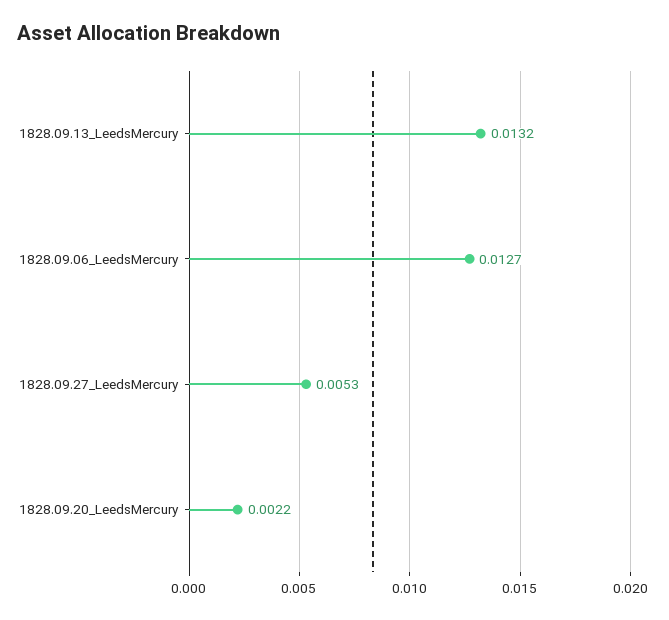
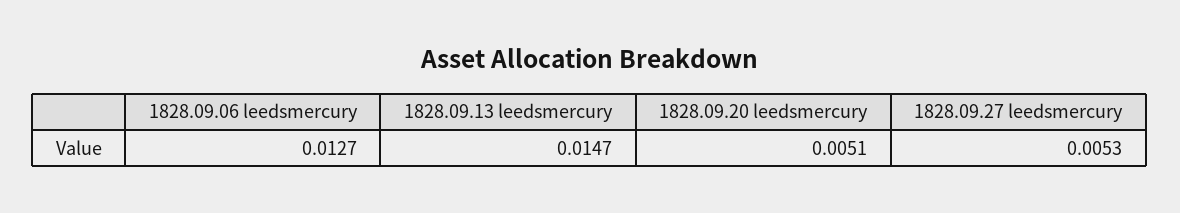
1828.09.13_LeedsMercury: 0.0132 -> 0.0147
1828.09.20_LeedsMercury: 0.0022 -> 0.0051

